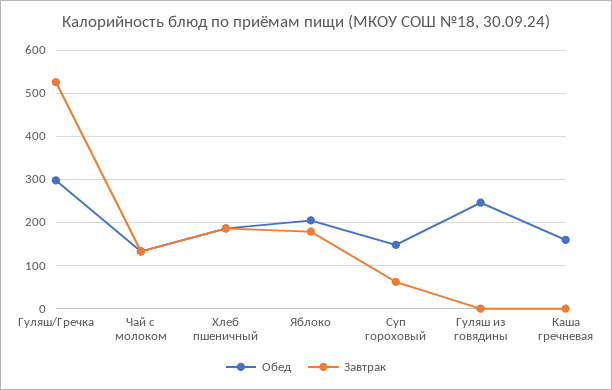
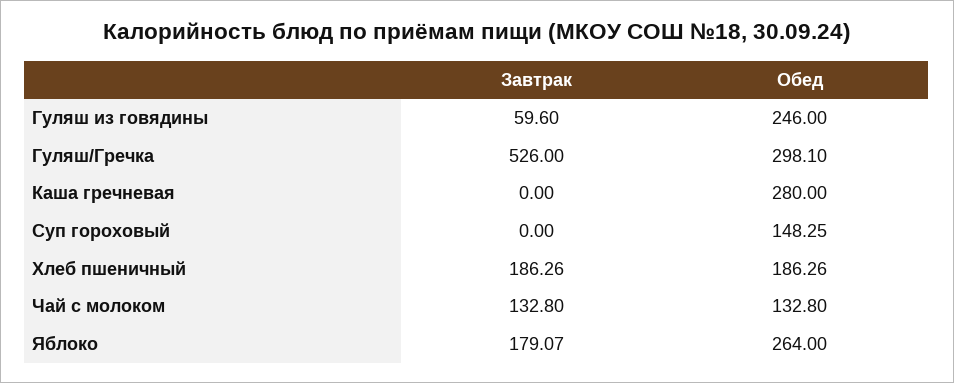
Обед, Яблоко: 200 -> 264
Завтрак, Суп гороховый: 60 -> 0
Завтрак, Гуляш из говядины: 0 -> 59.6
Обед, Каша гречневая: 160 -> 280

